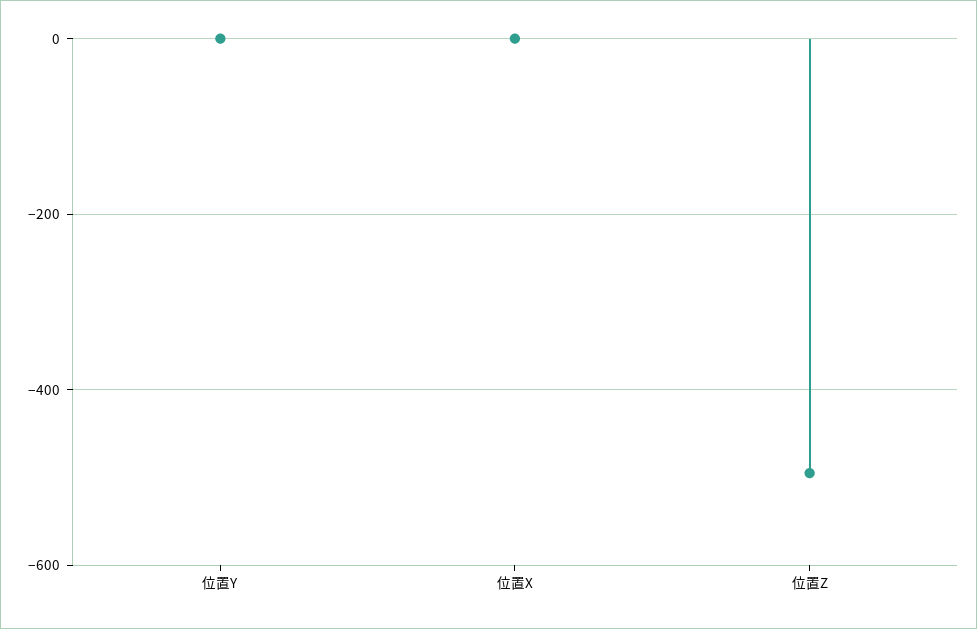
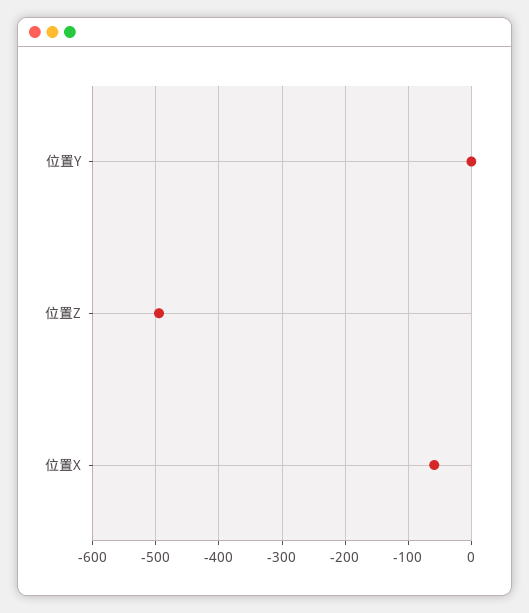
位置X: 0 -> -60

